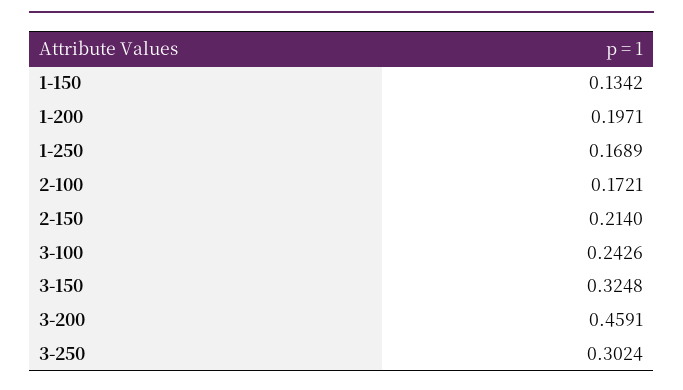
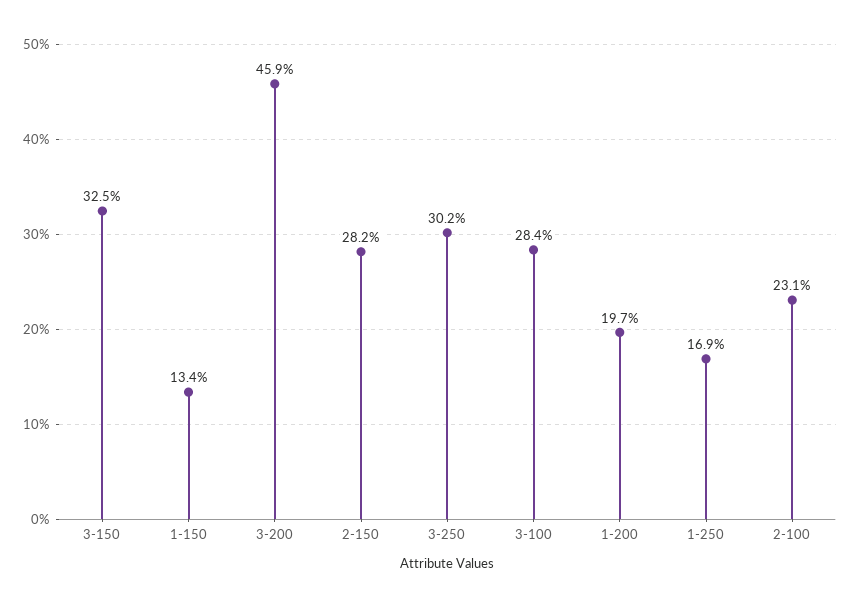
2-100: 0.1721 -> 0.231
2-150: 0.214 -> 0.282
3-100: 0.2426 -> 0.284

